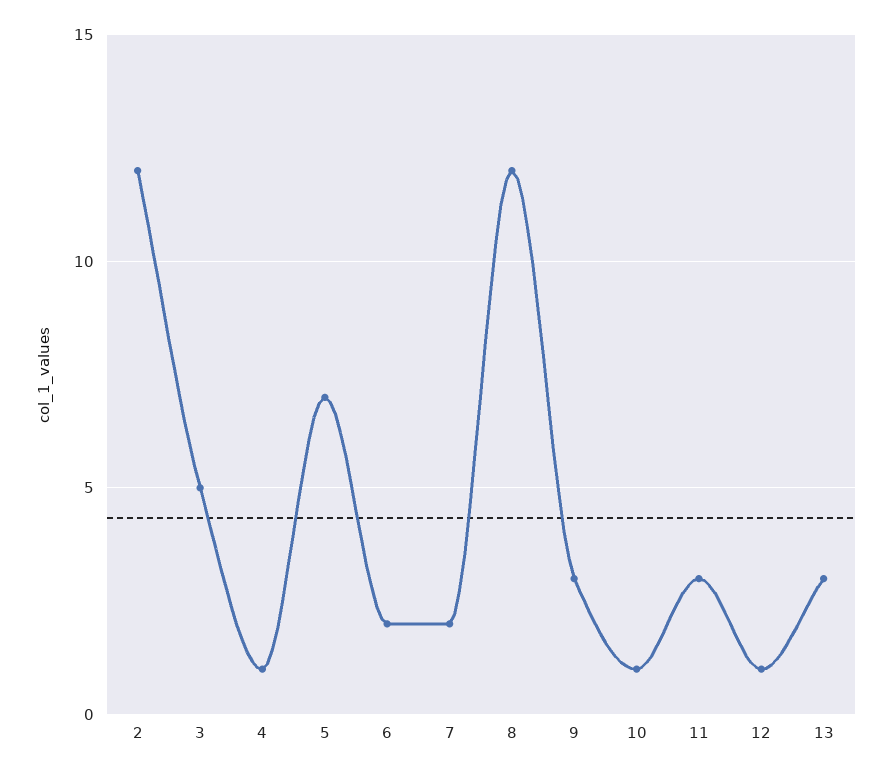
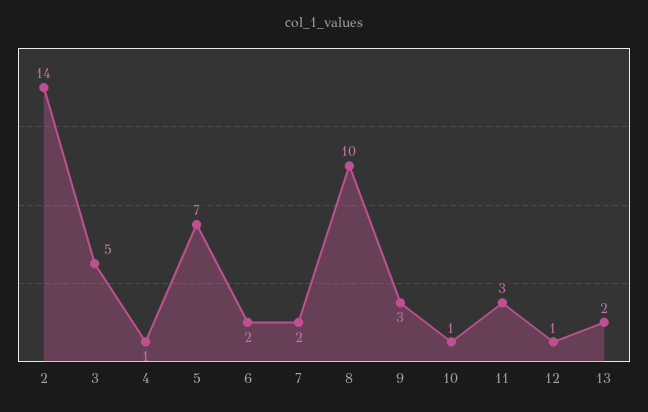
2: 12 -> 14
8: 12 -> 10
13: 3 -> 2

